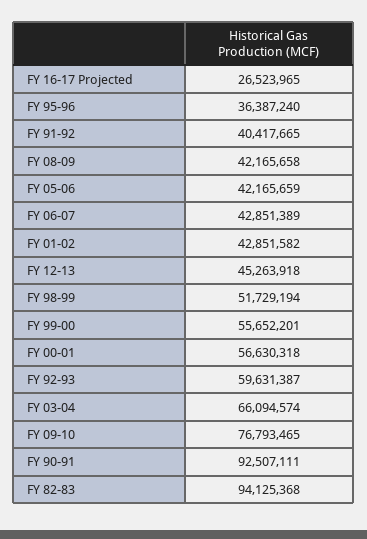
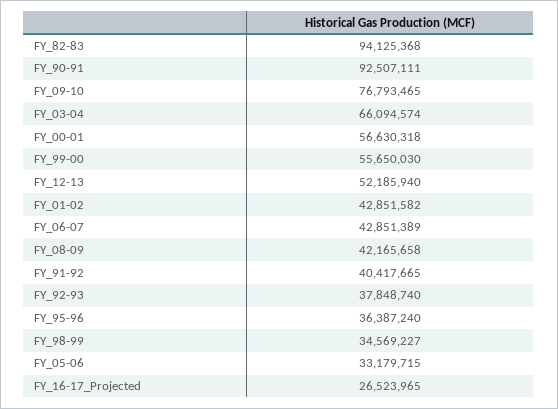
FY 05-06: 42165659 -> 33179715
FY 12-13: 45263918 -> 52185940
FY 98-99: 51729194 -> 34569227
FY 99-00: 55652201 -> 55650030
FY 92-93: 59631387 -> 37848740

